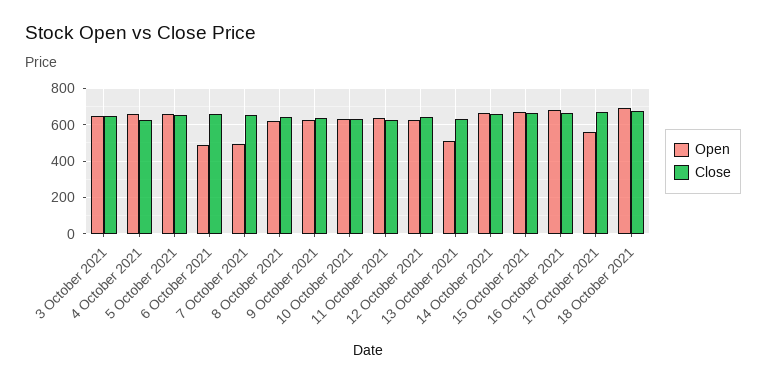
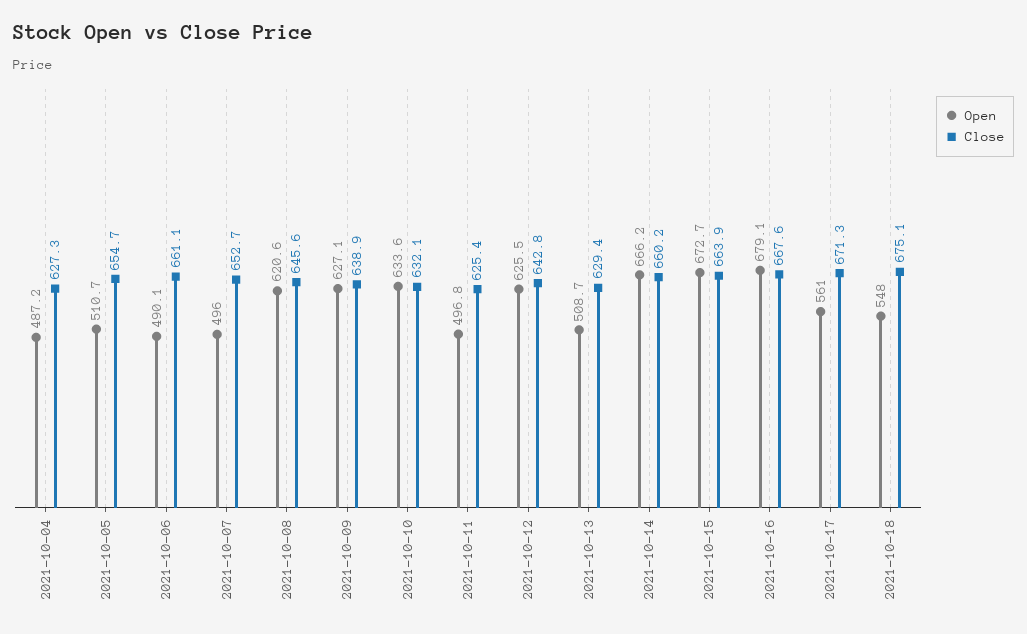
Open, 3 October 2021: 650 -> none
Close, 3 October 2021: 650 -> none
Open, 4 October 2021: 650 -> 487.2
Open, 5 October 2021: 650 -> 510.7
Open, 11 October 2021: 650 -> 496.8
Open, 18 October 2021: 700 -> 548

